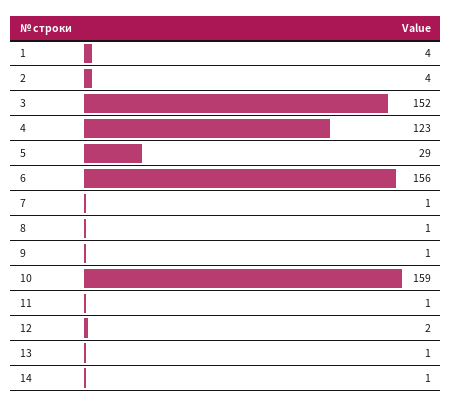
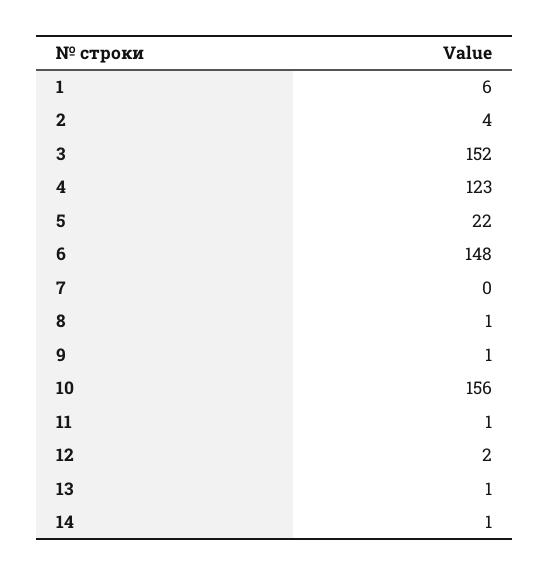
1: 4 -> 6
5: 29 -> 22
6: 156 -> 148
7: 1 -> 0
10: 159 -> 156

